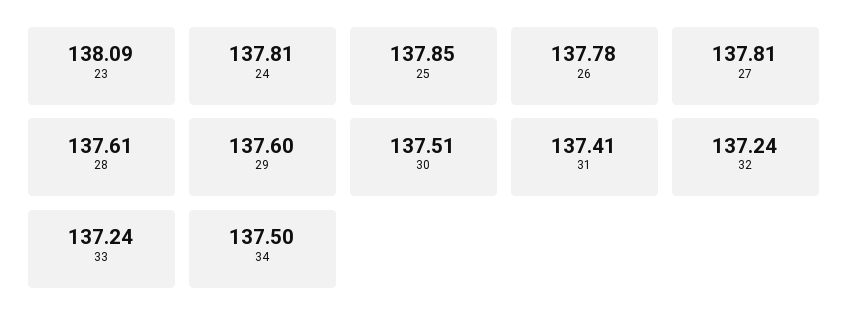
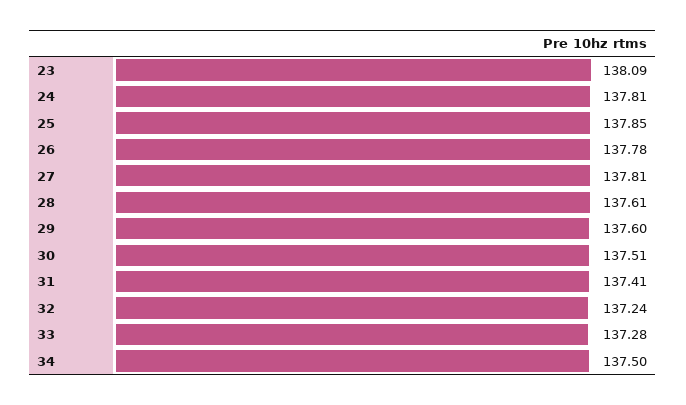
33: 137.24 -> 137.28

